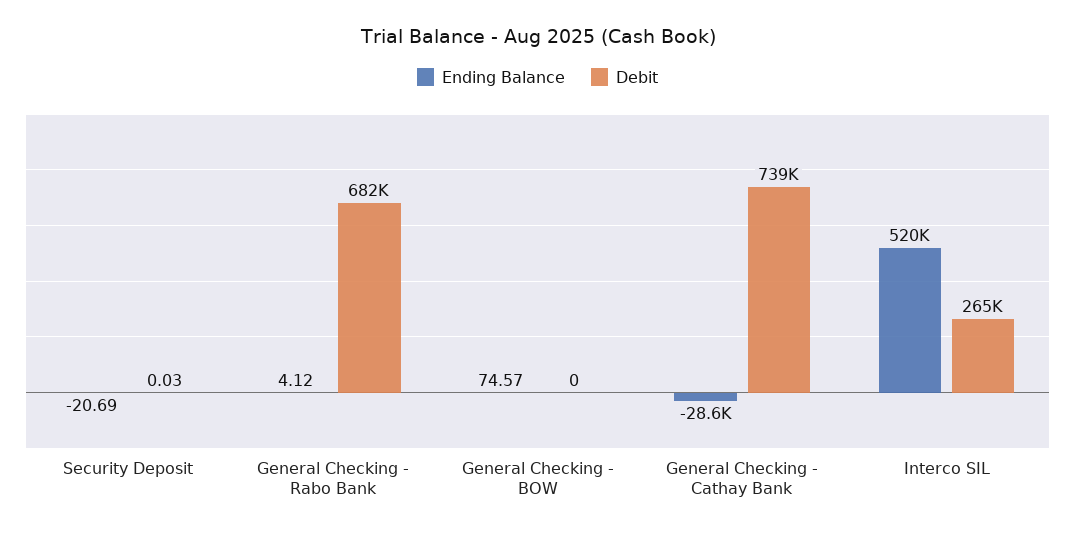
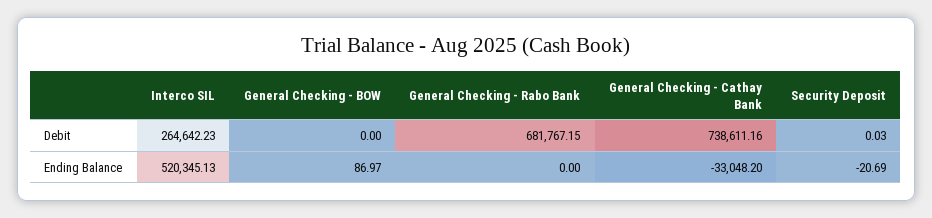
Ending Balance, General Checking - Rabo Bank: 4.12 -> 0
Ending Balance, General Checking - BOW: 74.57 -> 86.97
Ending Balance, General Checking - Cathay Bank: -28600 -> -33048.2

